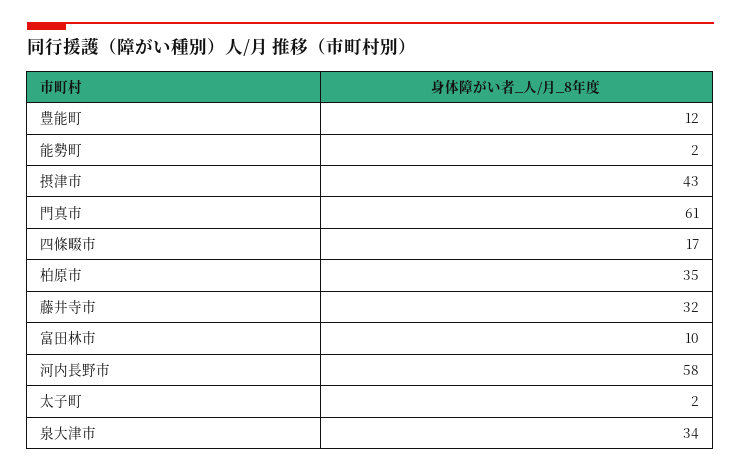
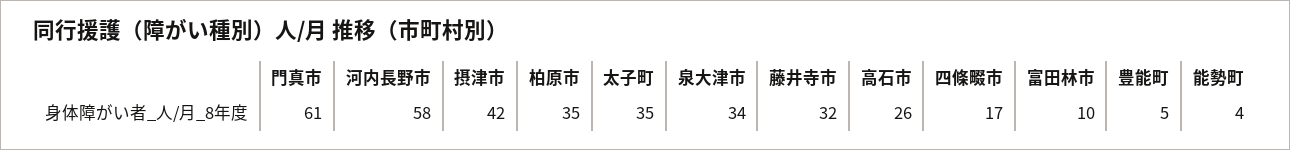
豊能町: 12 -> 5
能勢町: 2 -> 4
摂津市: 43 -> 42
太子町: 2 -> 35
高石市: none -> 26

